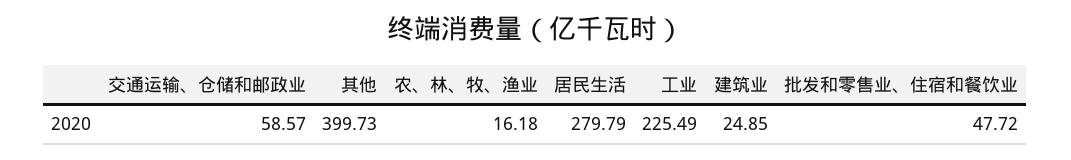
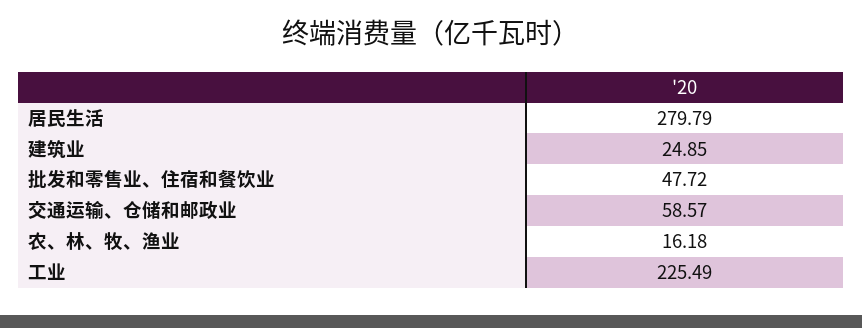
其他: 399.73 -> none

